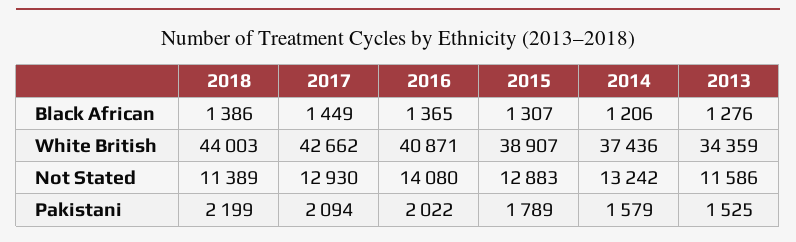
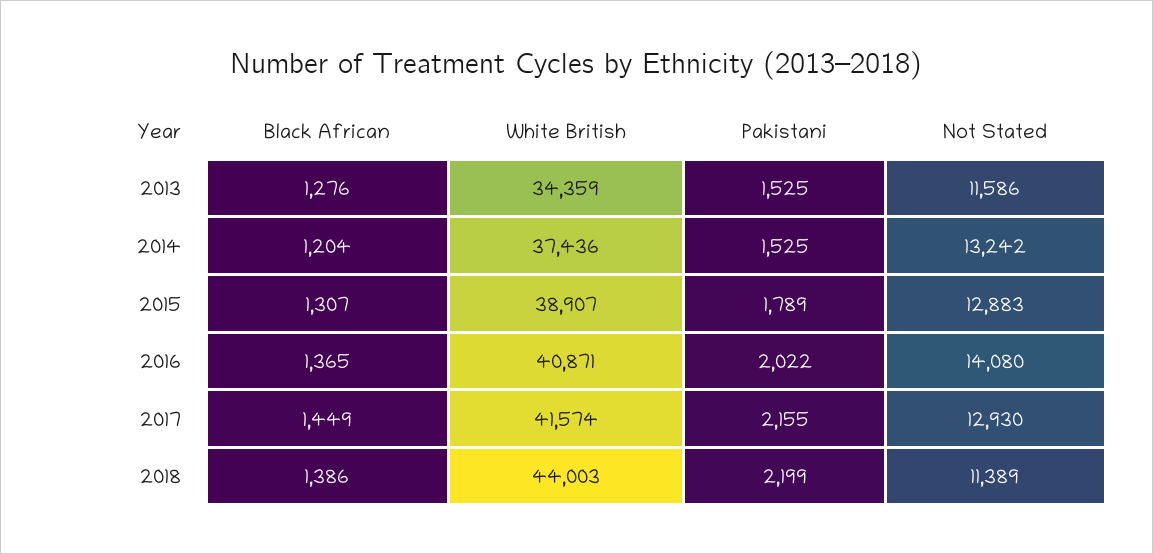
2014, Black African: 1206 -> 1204
2017, White British: 42662 -> 41574
2017, Pakistani: 2094 -> 2155
2014, Pakistani: 1579 -> 1525

